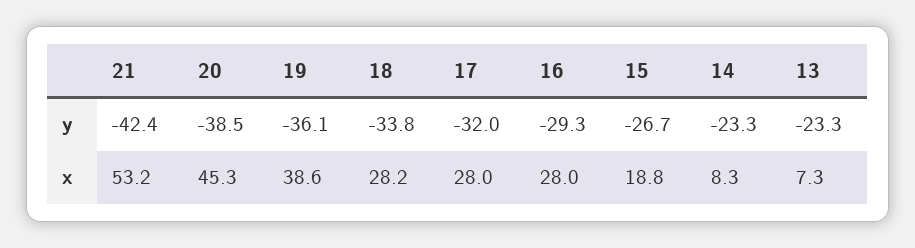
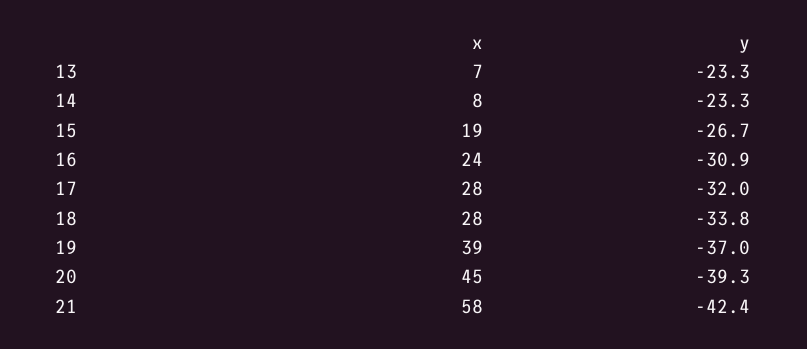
20, y: -38.5 -> -39.3
19, y: -36.1 -> -37
16, y: -29.3 -> -30.9
21, x: 53.2 -> 58
16, x: 28 -> 24

